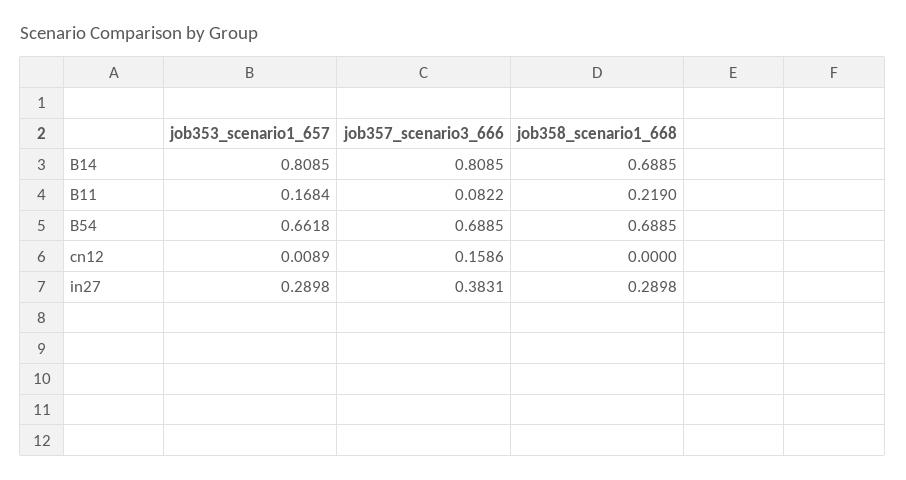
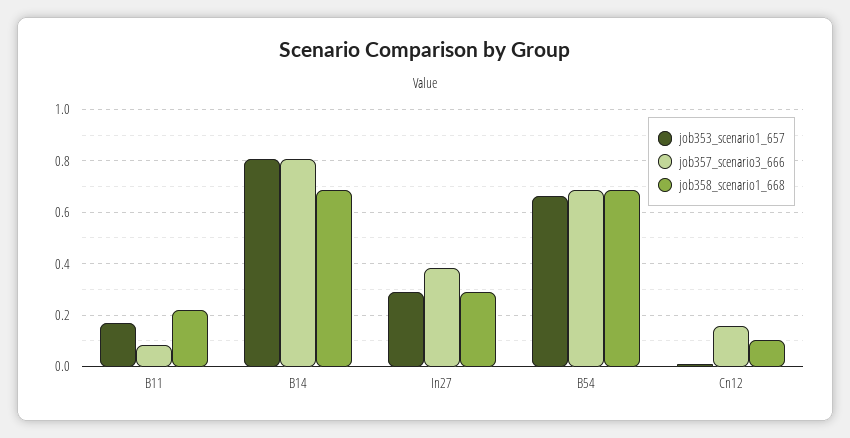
job358_scenario1_668, cn12: 0 -> 0.1

